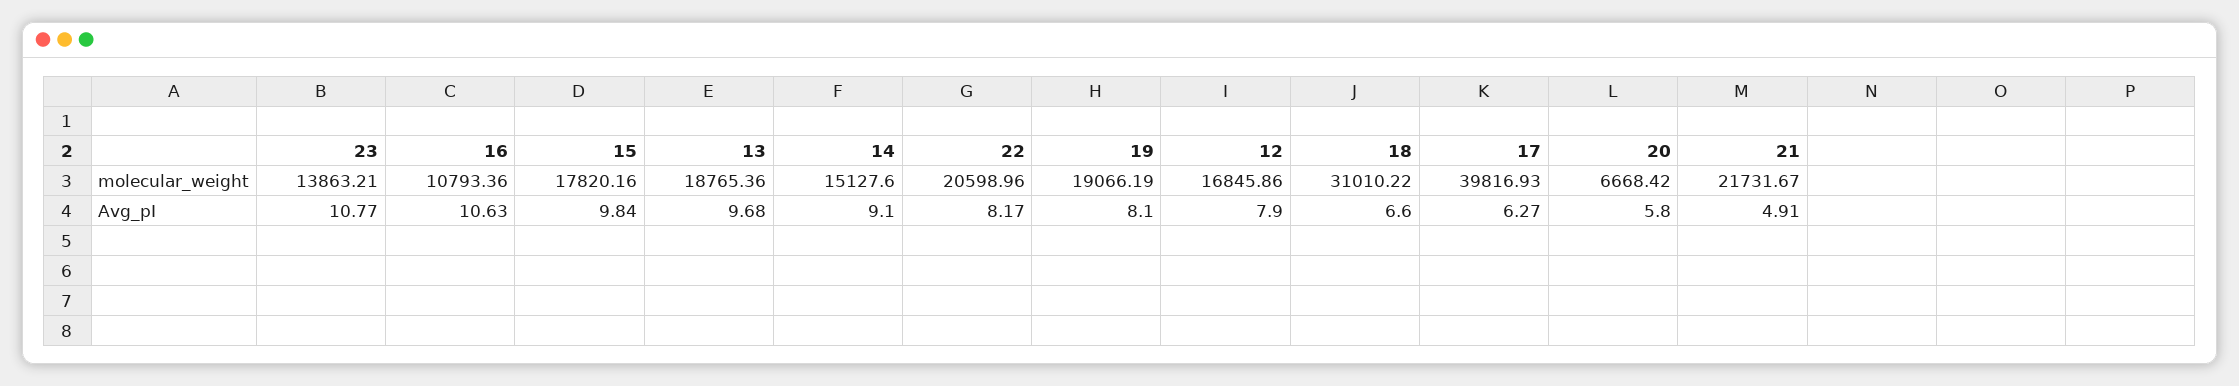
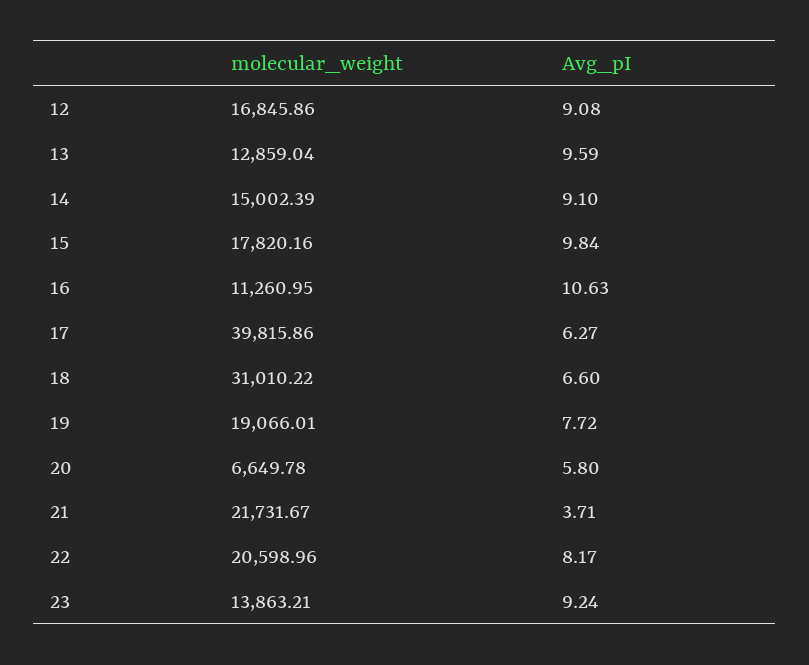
16, molecular_weight: 10793.36 -> 11260.95
13, molecular_weight: 18765.36 -> 12859.04
14, molecular_weight: 15127.6 -> 15002.39
19, molecular_weight: 19066.19 -> 19066.01
17, molecular_weight: 39816.93 -> 39815.86
20, molecular_weight: 6668.42 -> 6649.78
23, Avg_pI: 10.77 -> 9.24
13, Avg_pI: 9.68 -> 9.59
19, Avg_pI: 8.1 -> 7.72
12, Avg_pI: 7.9 -> 9.08
21, Avg_pI: 4.91 -> 3.71

